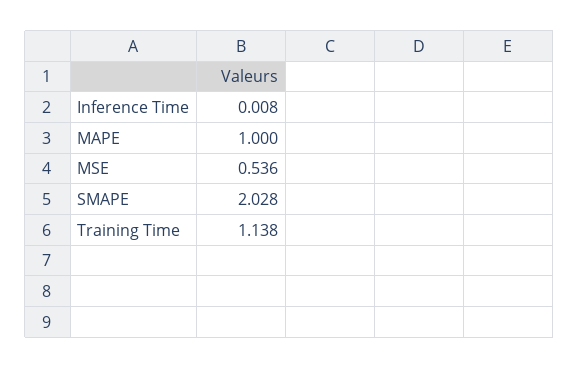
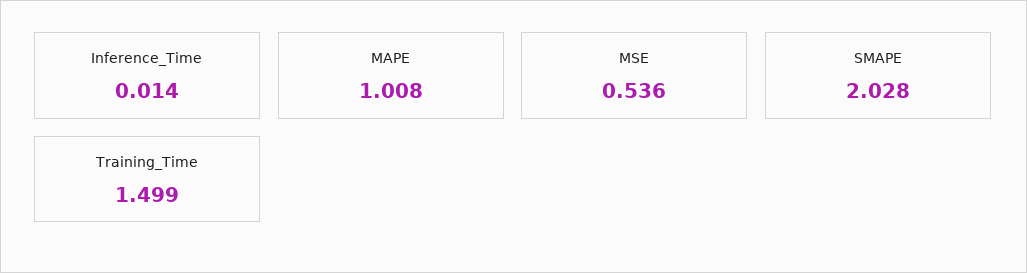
Inference Time: 0.008 -> 0.014
MAPE: 1 -> 1.008
Training Time: 1.138 -> 1.499

